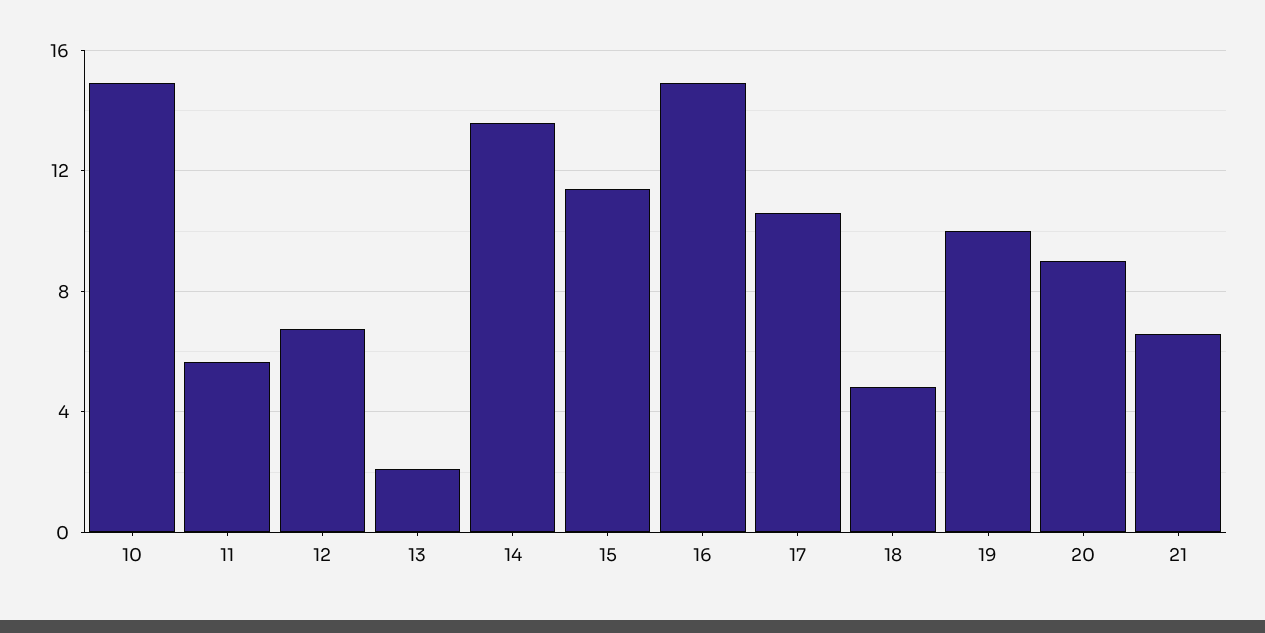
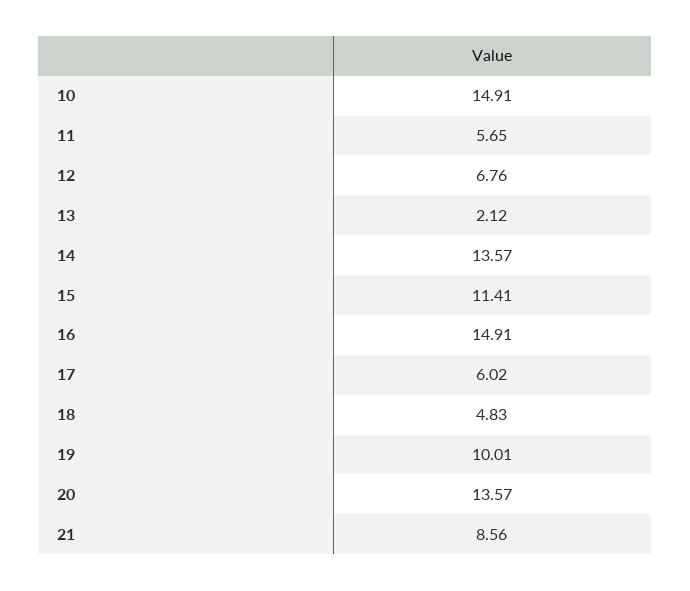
17: 10.5 -> 6.02
20: 9 -> 13.57
21: 6.5 -> 8.56

